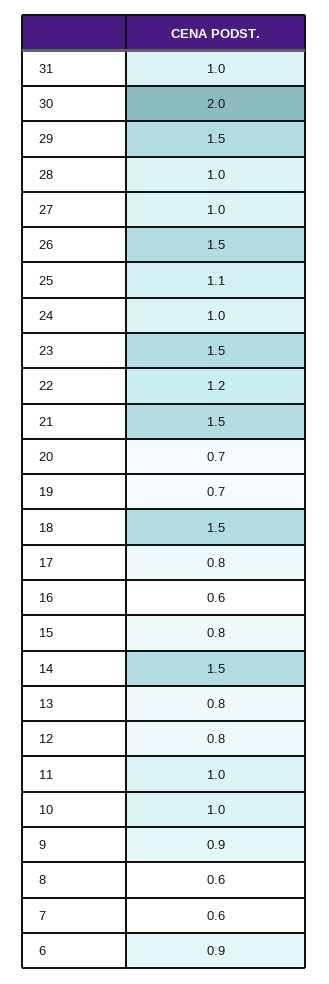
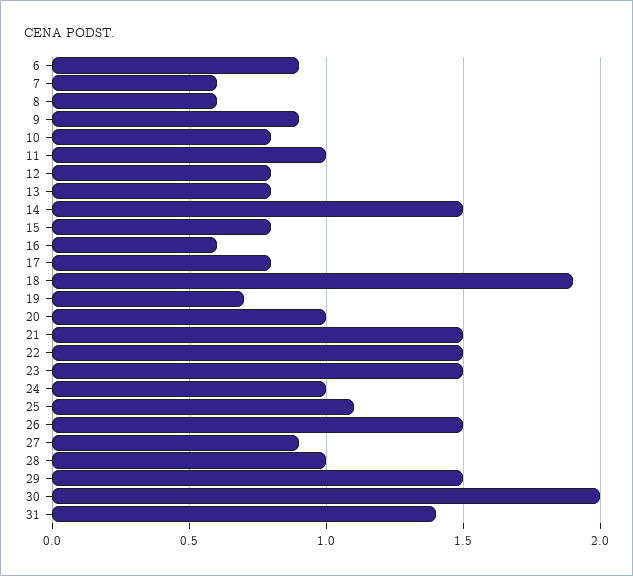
31: 1 -> 1.4
27: 1 -> 0.9
22: 1.2 -> 1.5
20: 0.7 -> 1
18: 1.5 -> 1.9
10: 1 -> 0.8

